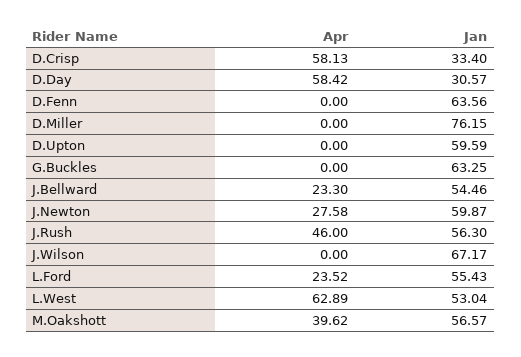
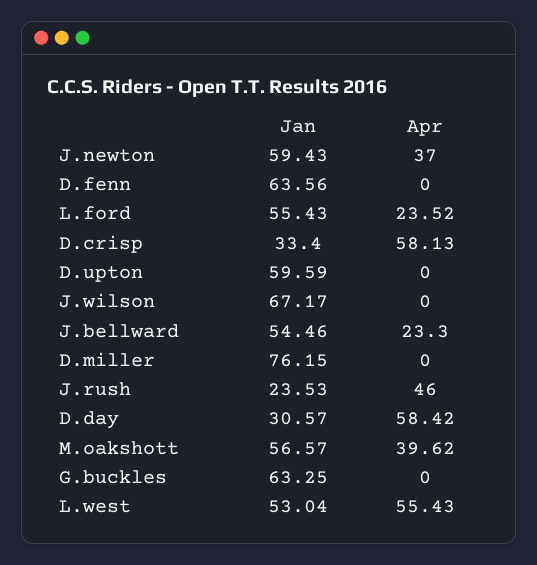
Apr, J.Newton: 27.58 -> 37
Jan, J.Newton: 59.87 -> 59.43
Jan, J.Rush: 56.3 -> 23.53
Apr, L.West: 62.89 -> 55.43

